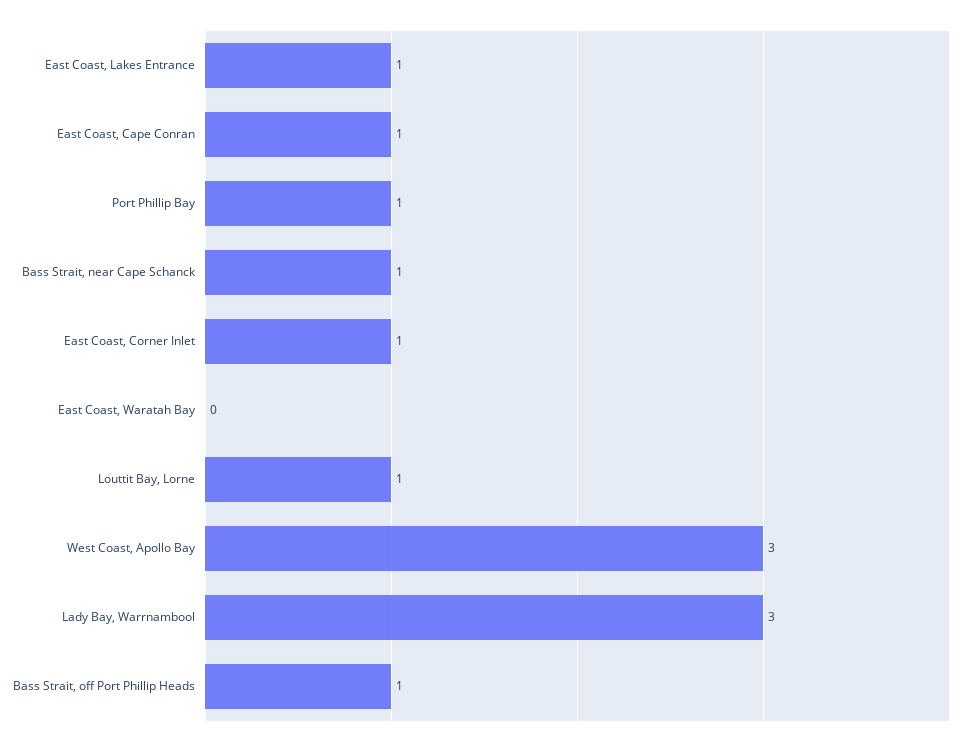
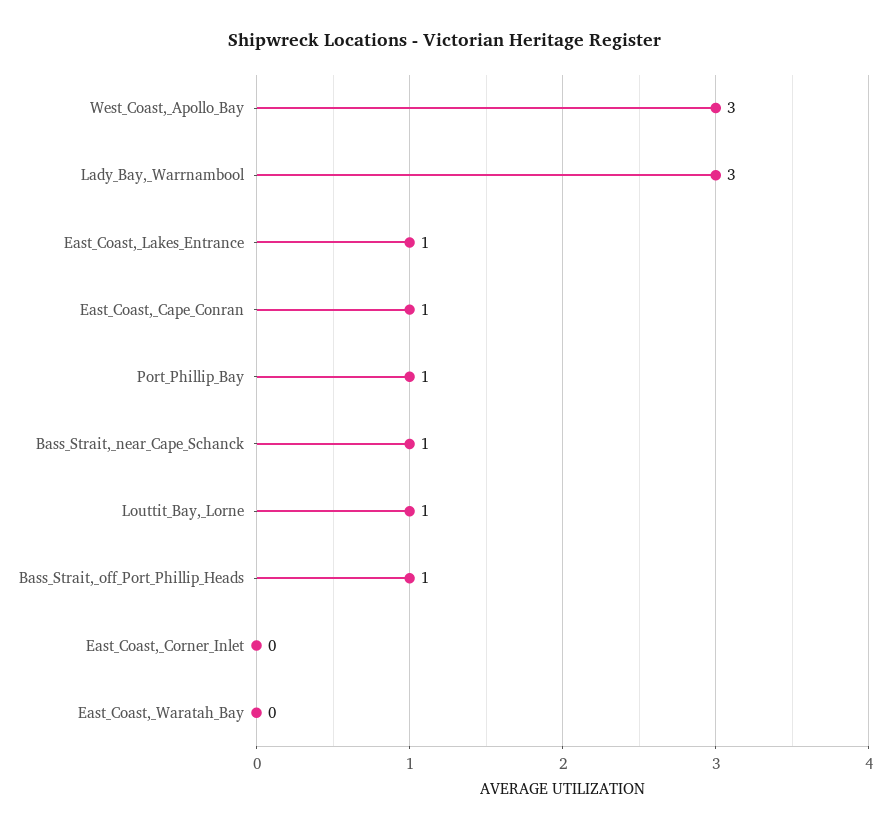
East Coast, Corner Inlet: 1 -> 0

